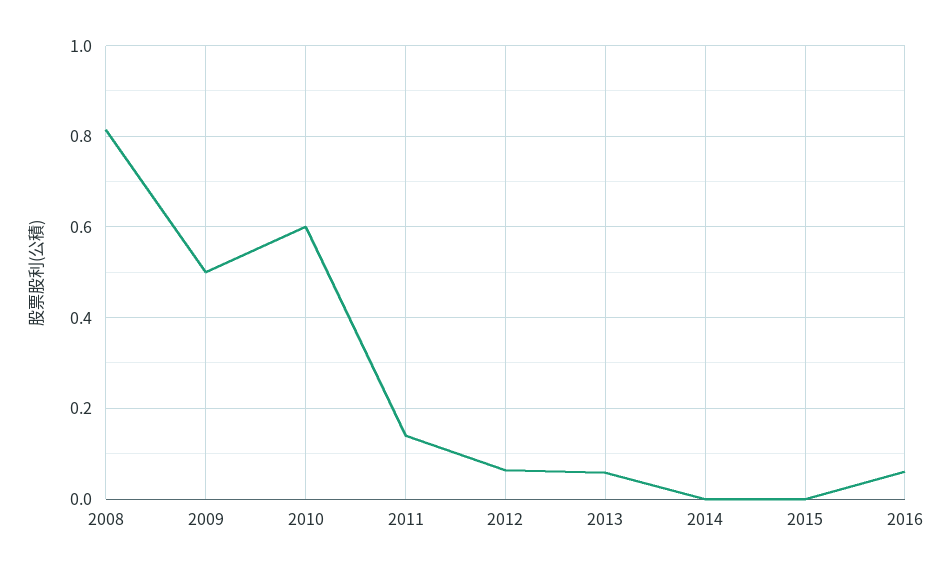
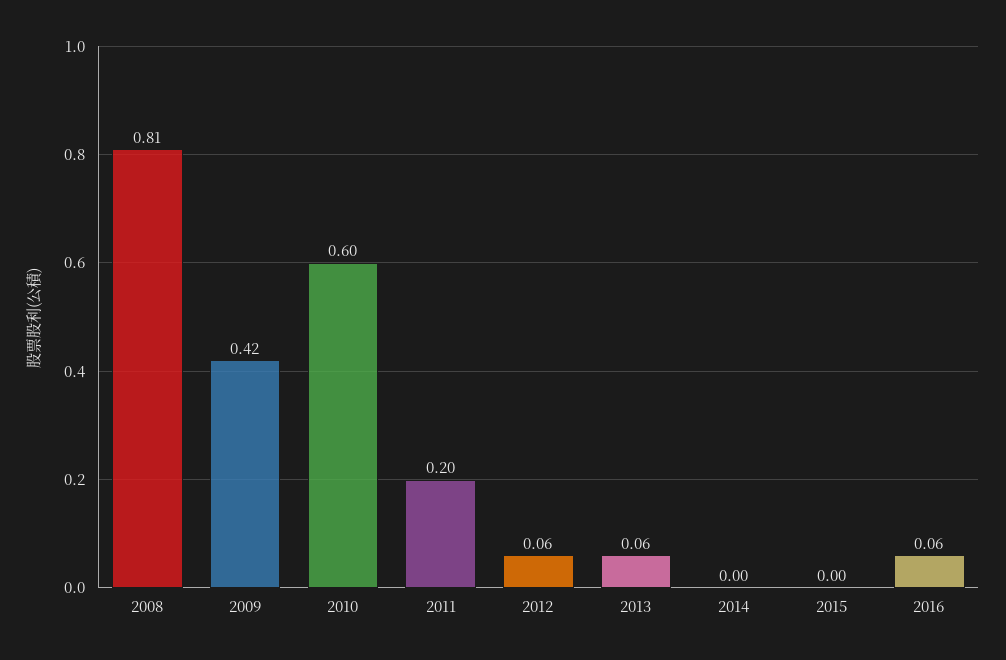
2009: 0.5 -> 0.42
2011: 0.14 -> 0.2

